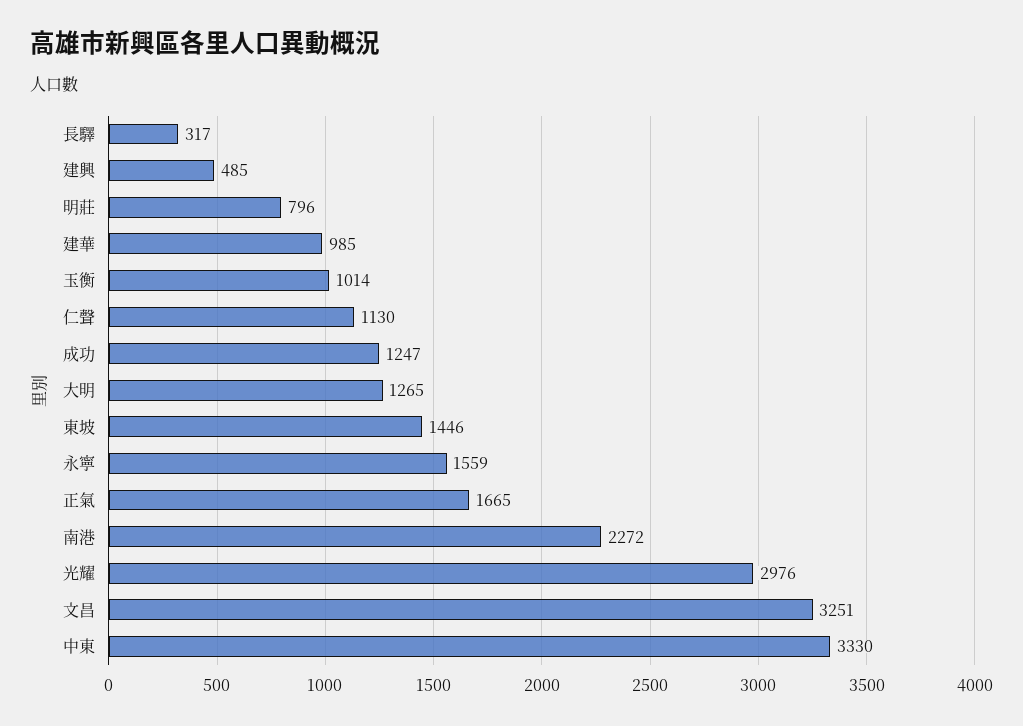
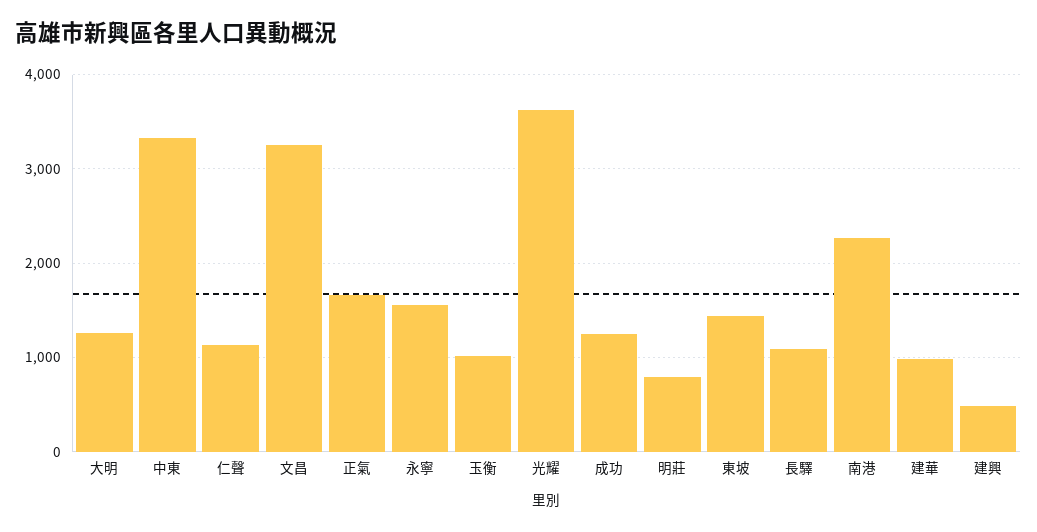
長驛: 317 -> 1100
光耀: 2976 -> 3600

